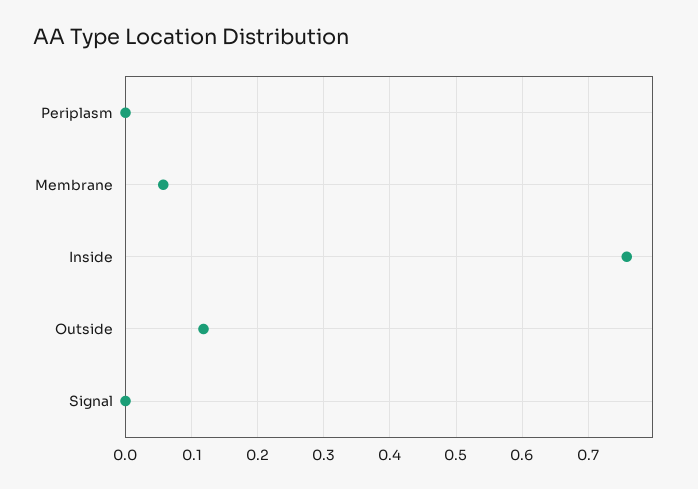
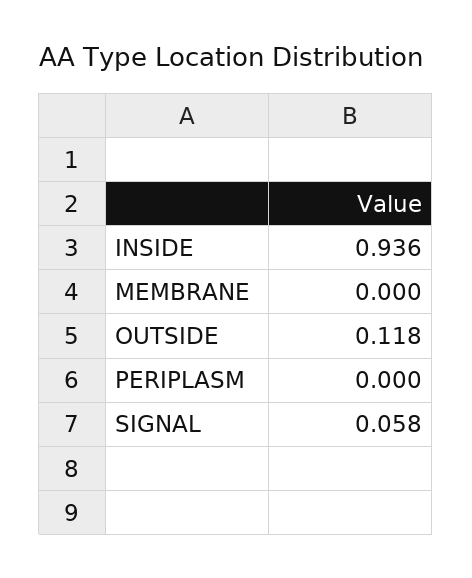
Membrane: 0.06 -> 0
Inside: 0.76 -> 0.936
Signal: 0 -> 0.058

